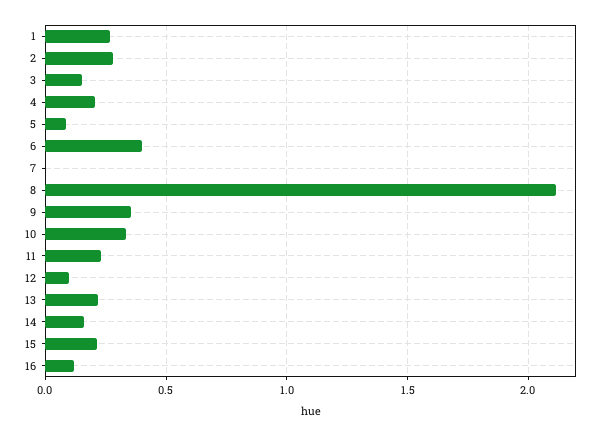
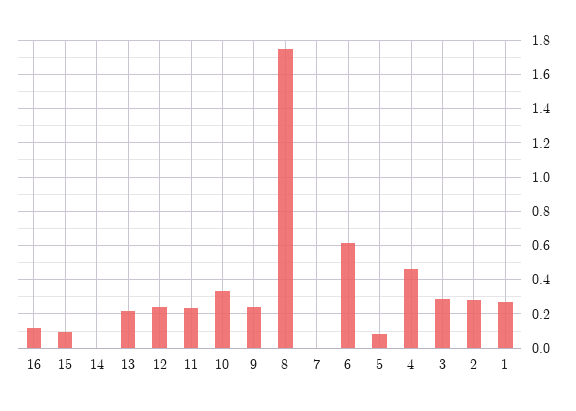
3: 0.15 -> 0.3
4: 0.2 -> 0.45
6: 0.4 -> 0.6
8: 2.1 -> 1.75
9: 0.35 -> 0.25
12: 0.1 -> 0.25
14: 0.15 -> 0
15: 0.2 -> 0.1

